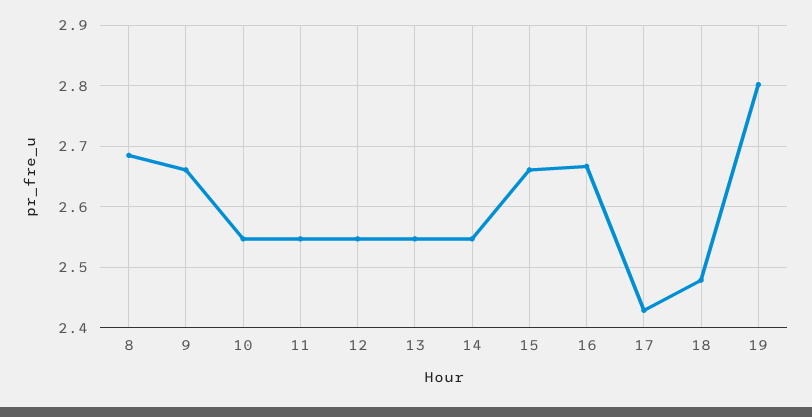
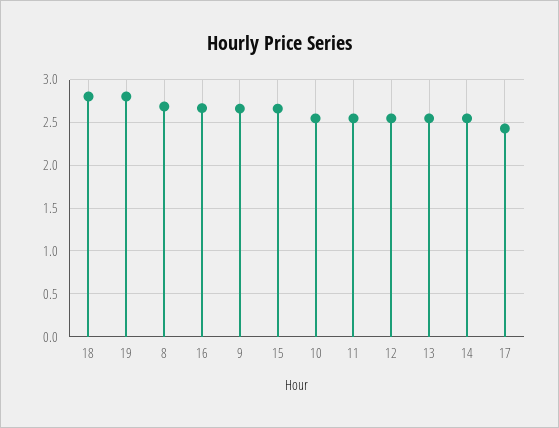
18: 2.48 -> 2.8

